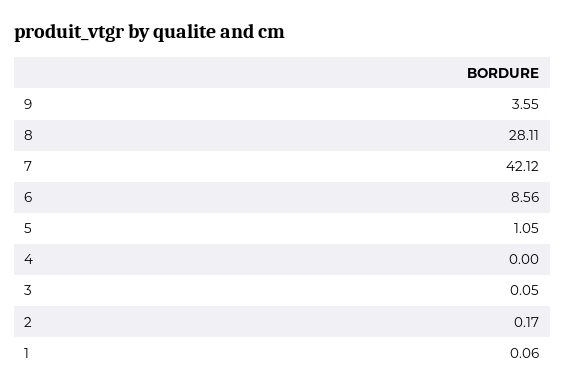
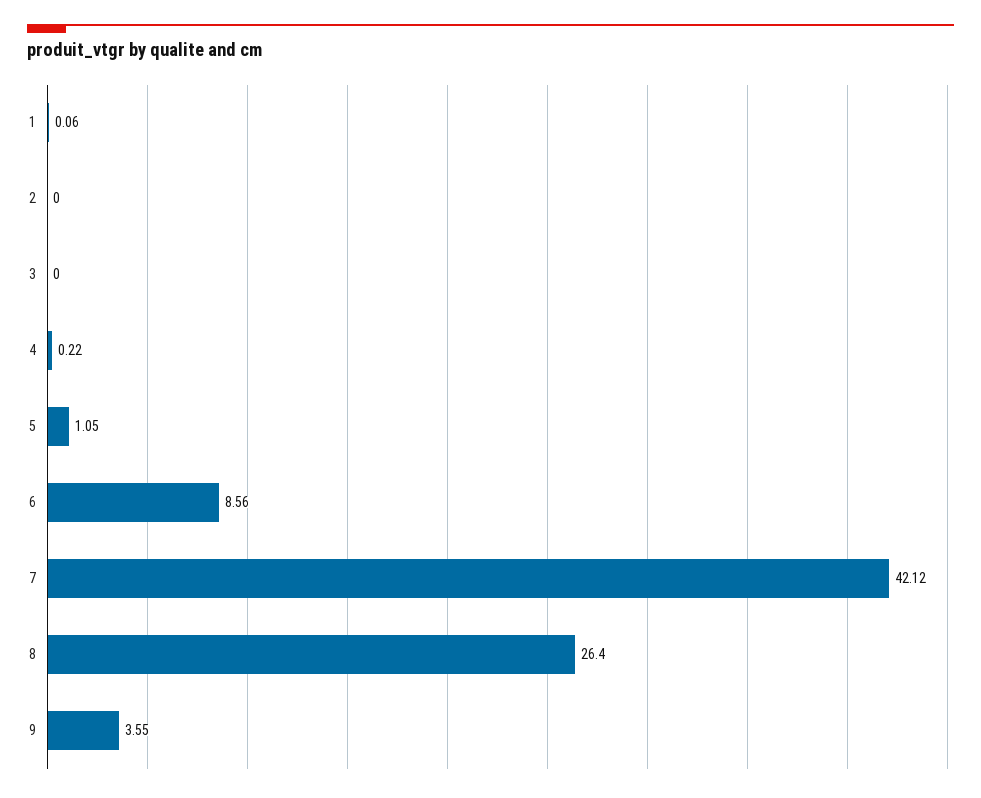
8: 28.11 -> 26.4
4: 0 -> 0.22
3: 0.05 -> 0
2: 0.17 -> 0

